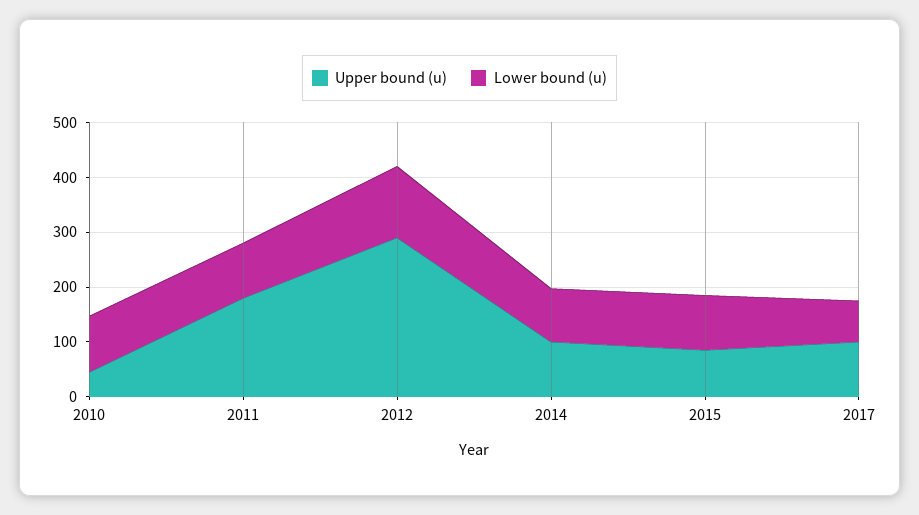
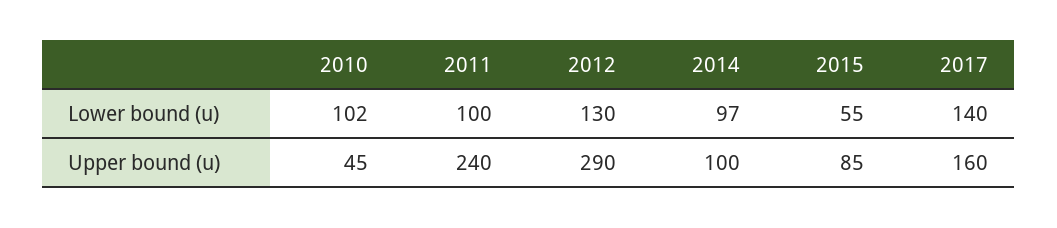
Upper bound (u), 2011: 180 -> 240
Lower bound (u), 2015: 100 -> 55
Upper bound (u), 2017: 100 -> 160
Lower bound (u), 2017: 80 -> 140

